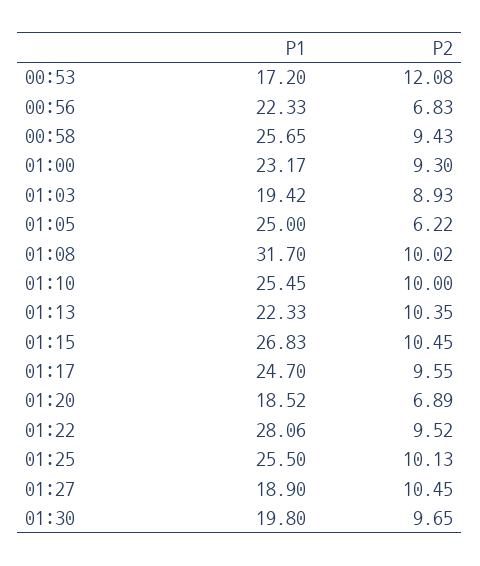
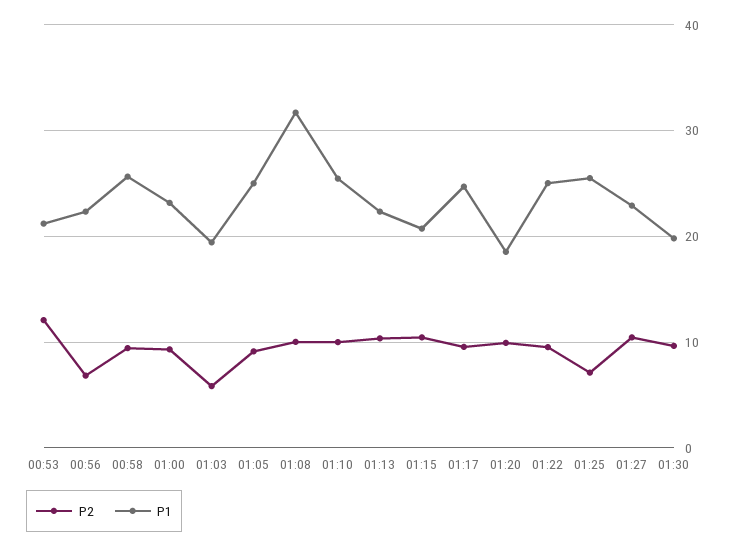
P1, 00:53: 17.2 -> 21
P2, 01:03: 8.93 -> 6
P2, 01:05: 6.22 -> 9
P1, 01:15: 26.83 -> 21
P2, 01:20: 6.89 -> 10
P1, 01:22: 28.06 -> 25
P2, 01:25: 10.13 -> 7
P1, 01:27: 18.9 -> 23

